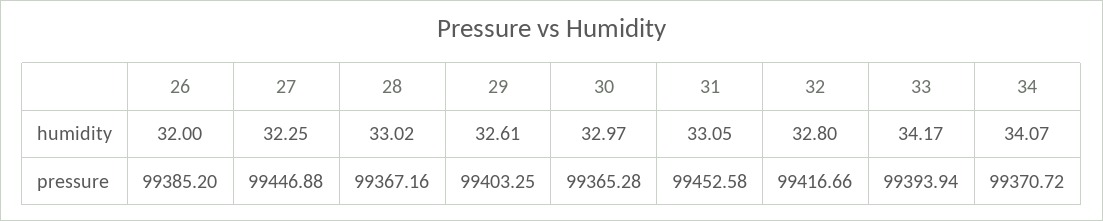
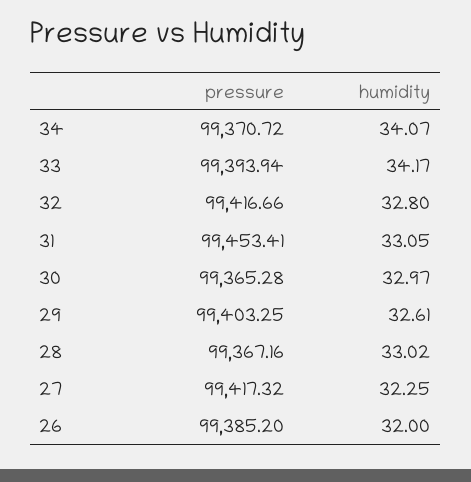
27, pressure: 99446.88 -> 99417.32
31, pressure: 99452.58 -> 99453.41

